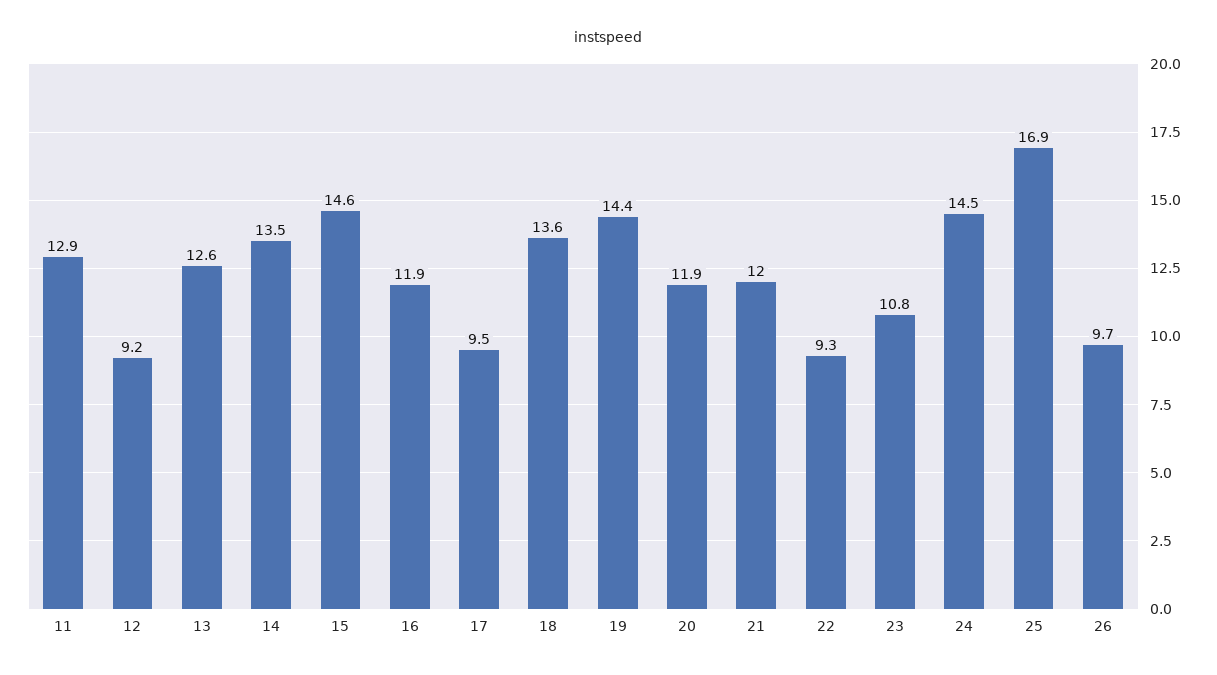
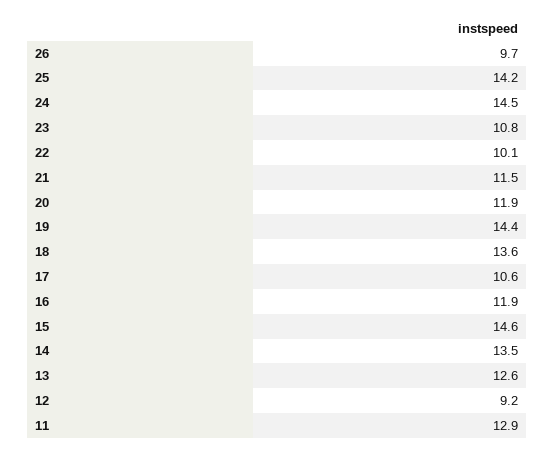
17: 9.5 -> 10.6
21: 12 -> 11.5
22: 9.3 -> 10.1
25: 16.9 -> 14.2

